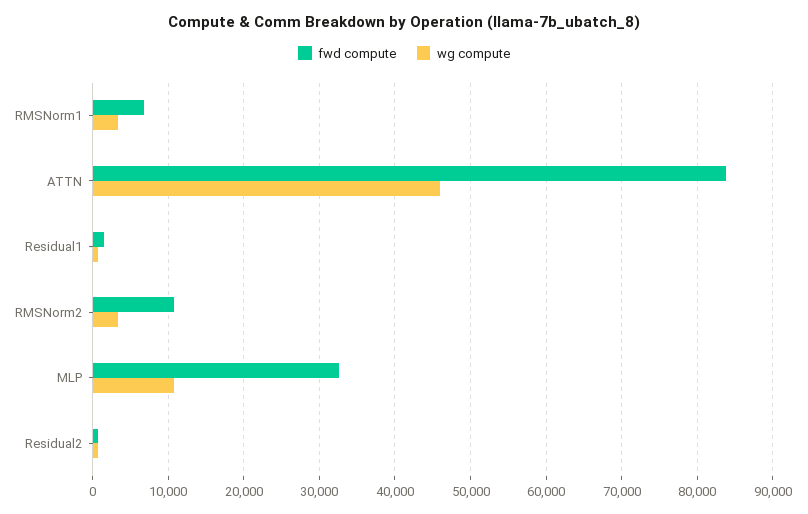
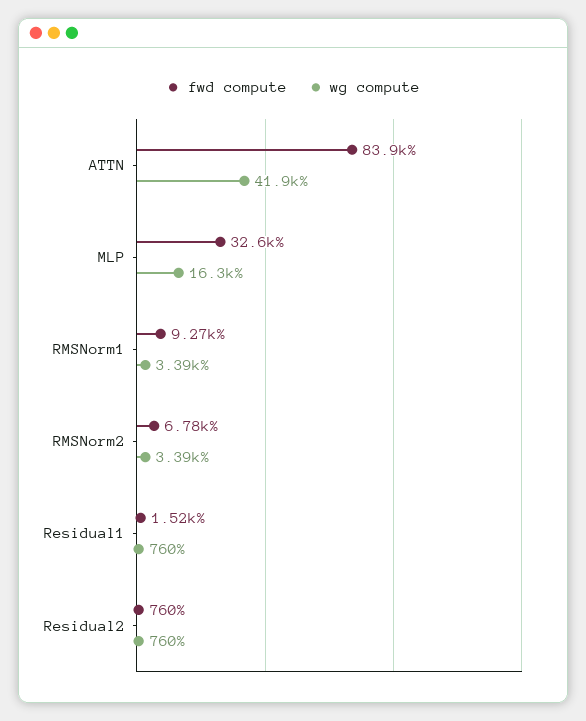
fwd compute, RMSNorm1: 7000 -> 9270
wg compute, ATTN: 46000 -> 41900
fwd compute, RMSNorm2: 11000 -> 6780
wg compute, MLP: 11000 -> 16300

